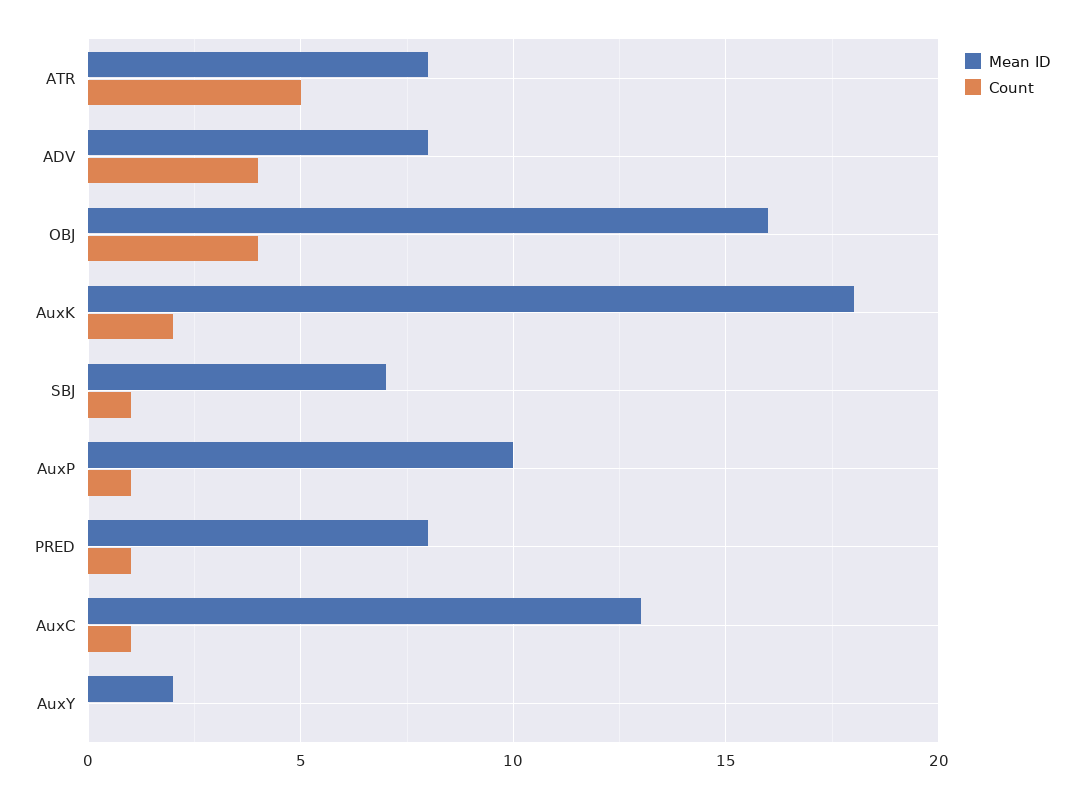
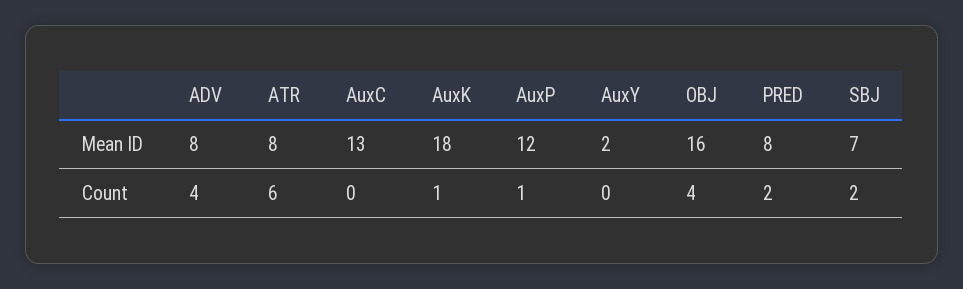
Count, ATR: 5 -> 6
Count, AuxK: 2 -> 1
Count, SBJ: 1 -> 2
Mean ID, AuxP: 10 -> 12
Count, PRED: 1 -> 2
Count, AuxC: 1 -> 0

